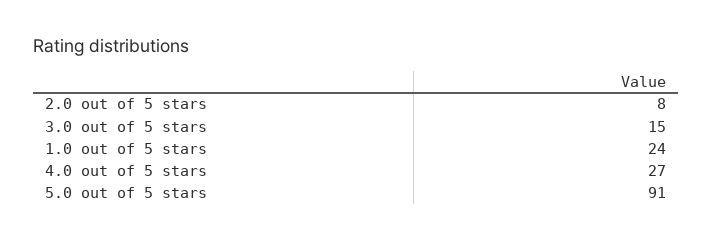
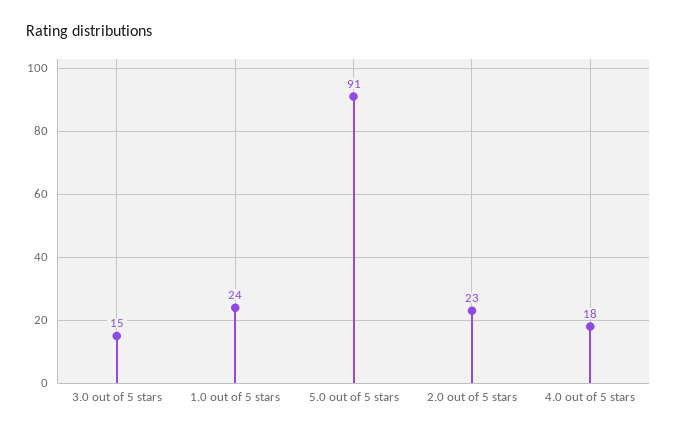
2.0 out of 5 stars: 8 -> 23
4.0 out of 5 stars: 27 -> 18

